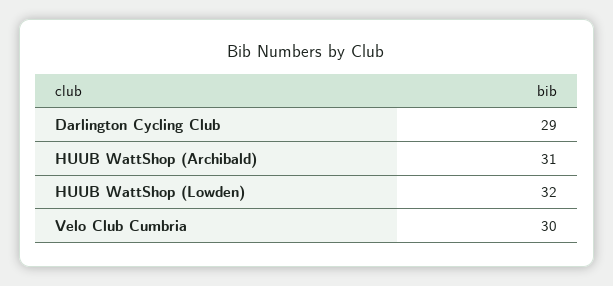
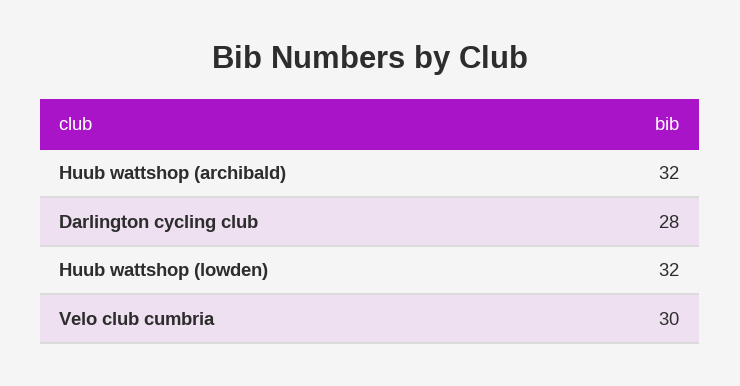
Darlington Cycling Club: 29 -> 28
HUUB WattShop (Archibald): 31 -> 32

